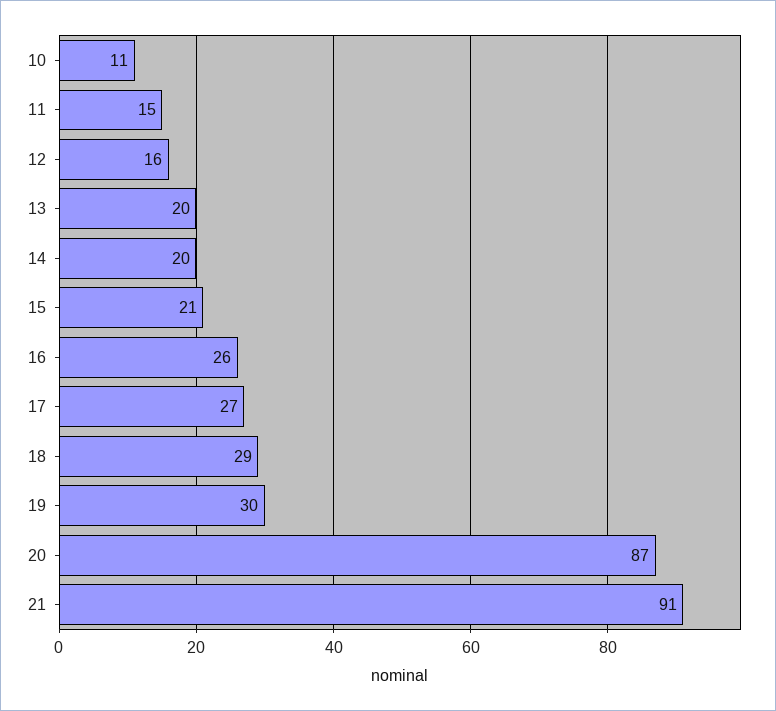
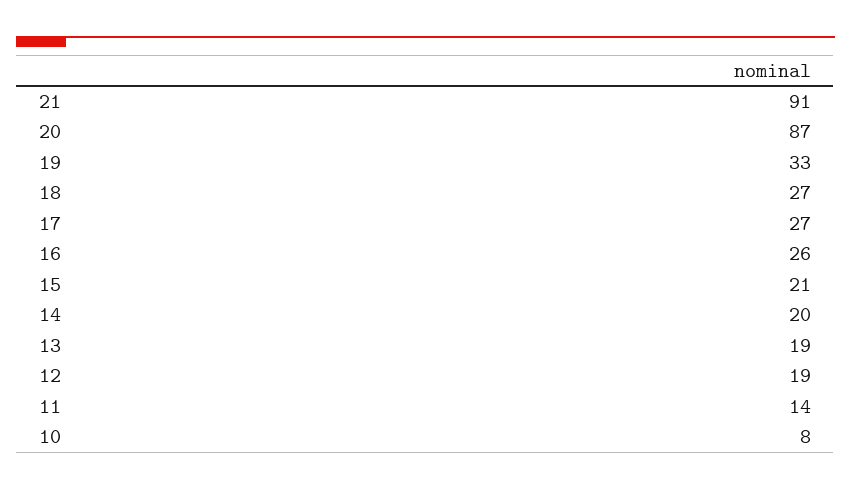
10: 11 -> 8
11: 15 -> 14
12: 16 -> 19
13: 20 -> 19
18: 29 -> 27
19: 30 -> 33

